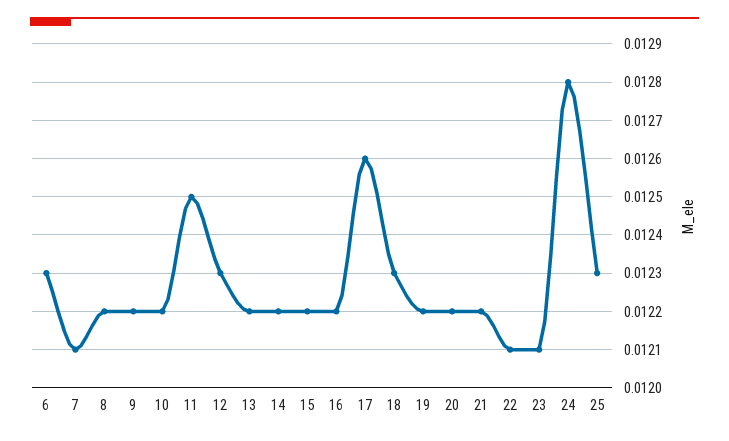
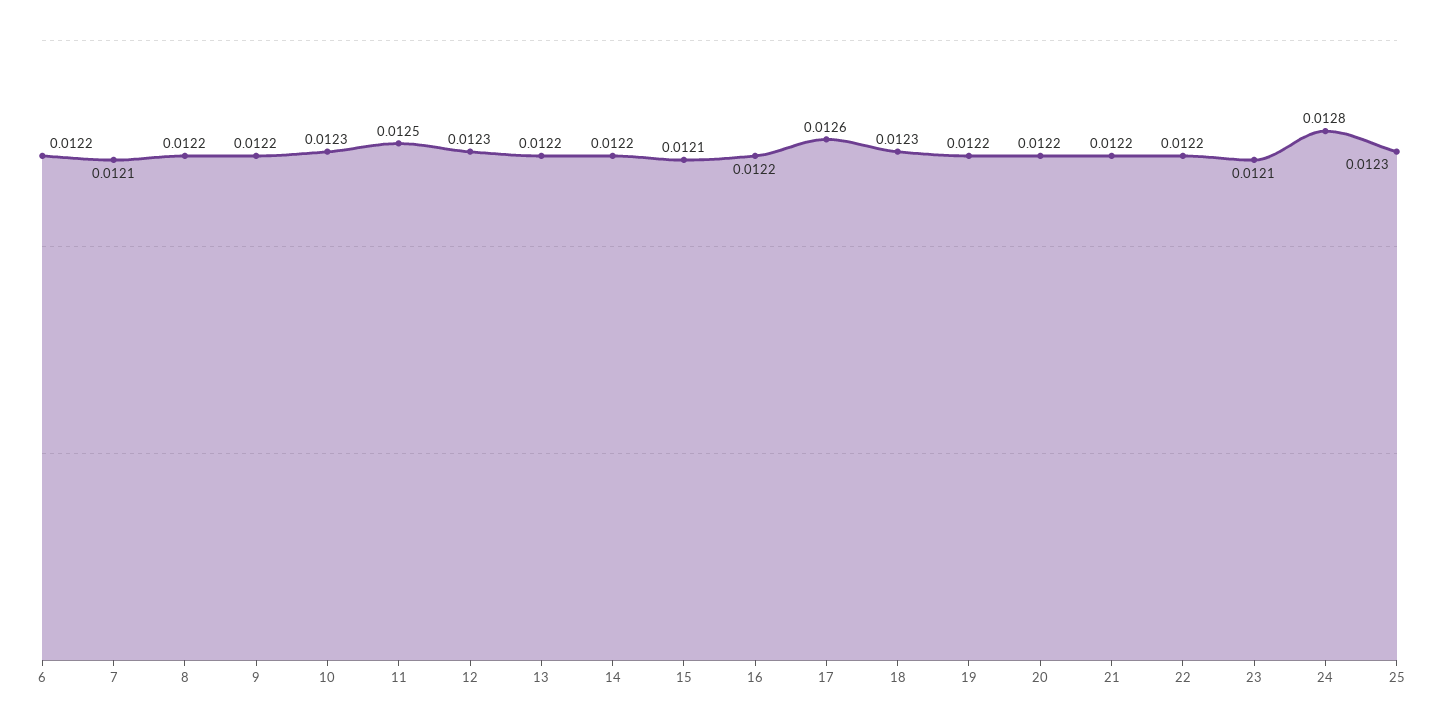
6: 0.0123 -> 0.0122
10: 0.0122 -> 0.0123
15: 0.0122 -> 0.0121
22: 0.0121 -> 0.0122

